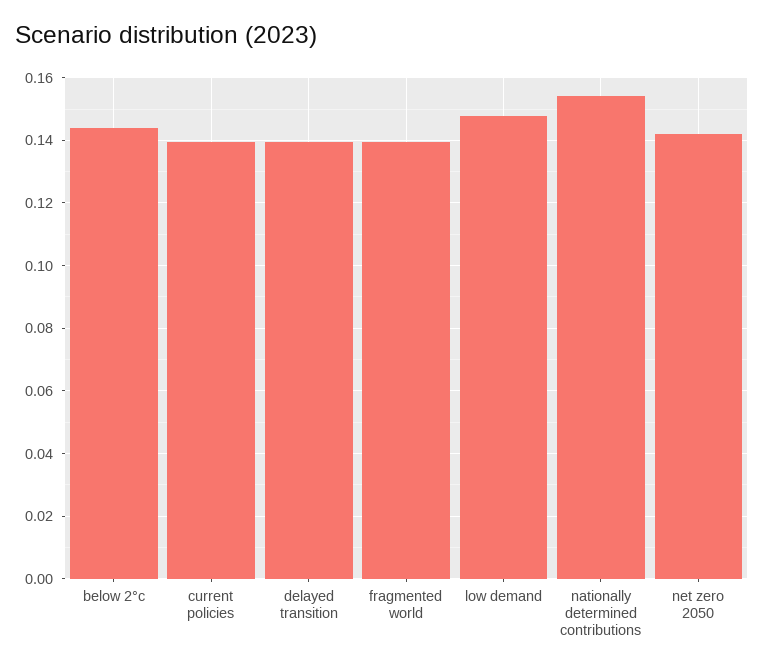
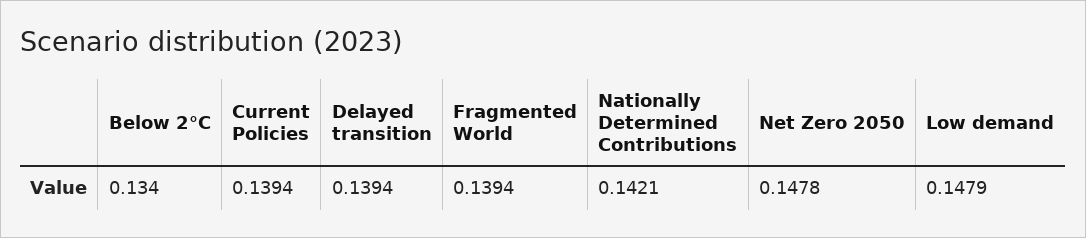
below 2°c: 0.144 -> 0.134
nationally determined contributions: 0.154 -> 0.1421
net zero 2050: 0.142 -> 0.1478

